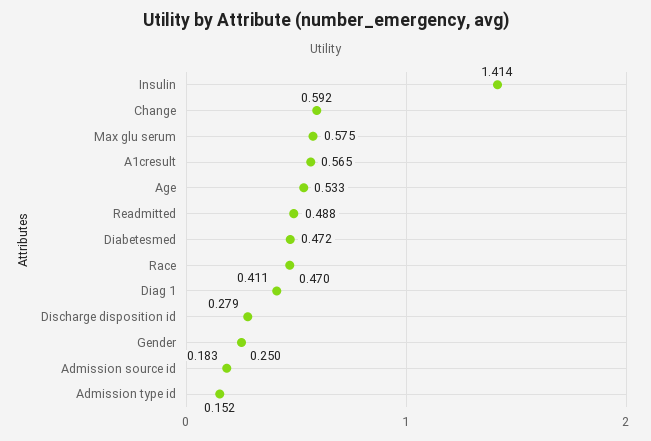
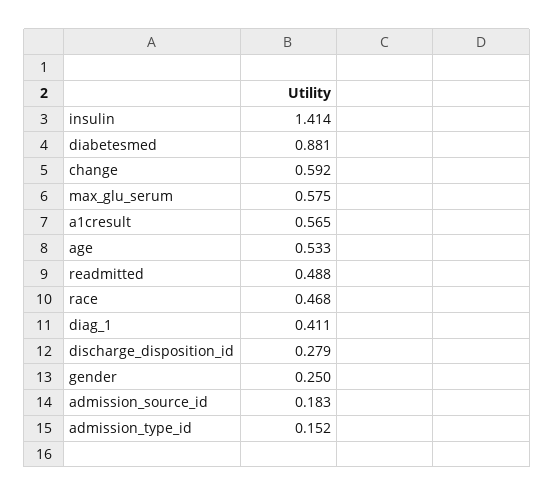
Diabetesmed: 0.472 -> 0.881
Race: 0.47 -> 0.468

